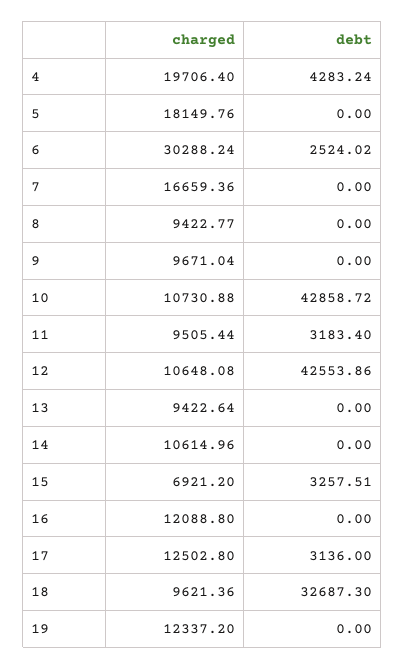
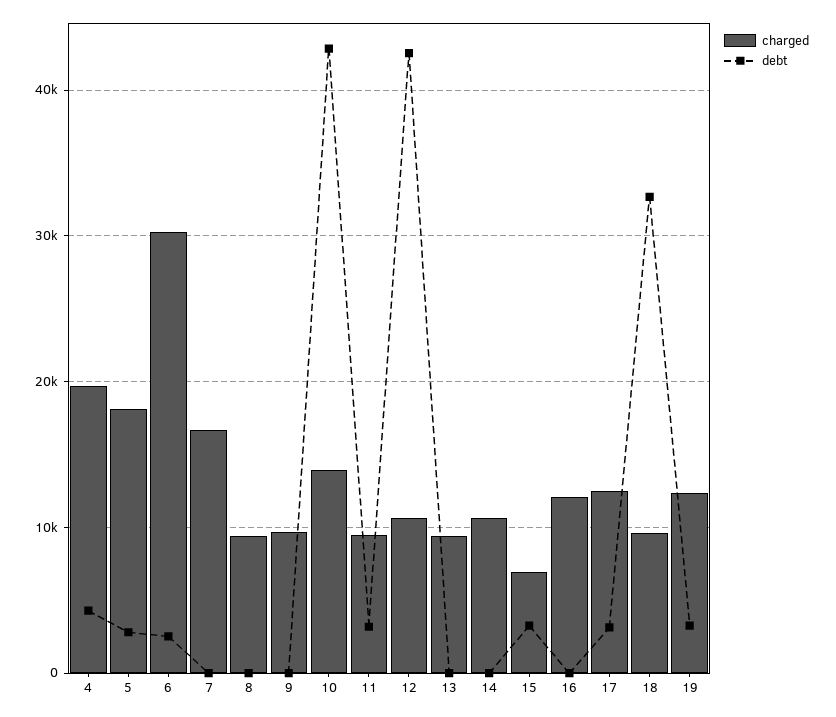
debt, 5: 0 -> 3000
charged, 10: 10730.88 -> 14000
debt, 19: 0 -> 3000

